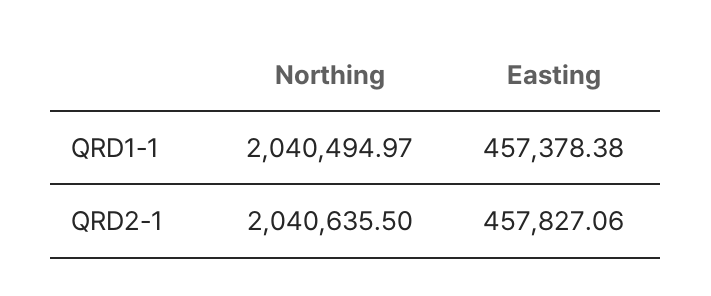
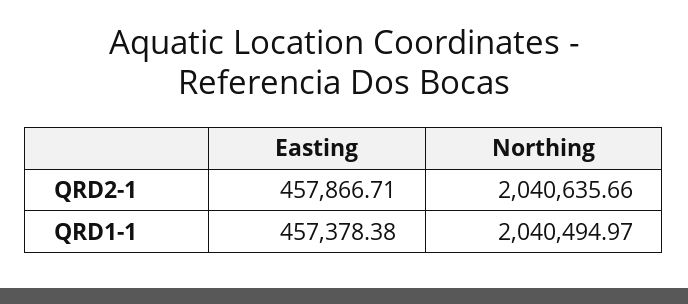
Northing, QRD2-1: 2040635.5 -> 2040635.66
Easting, QRD2-1: 457827.06 -> 457866.71

